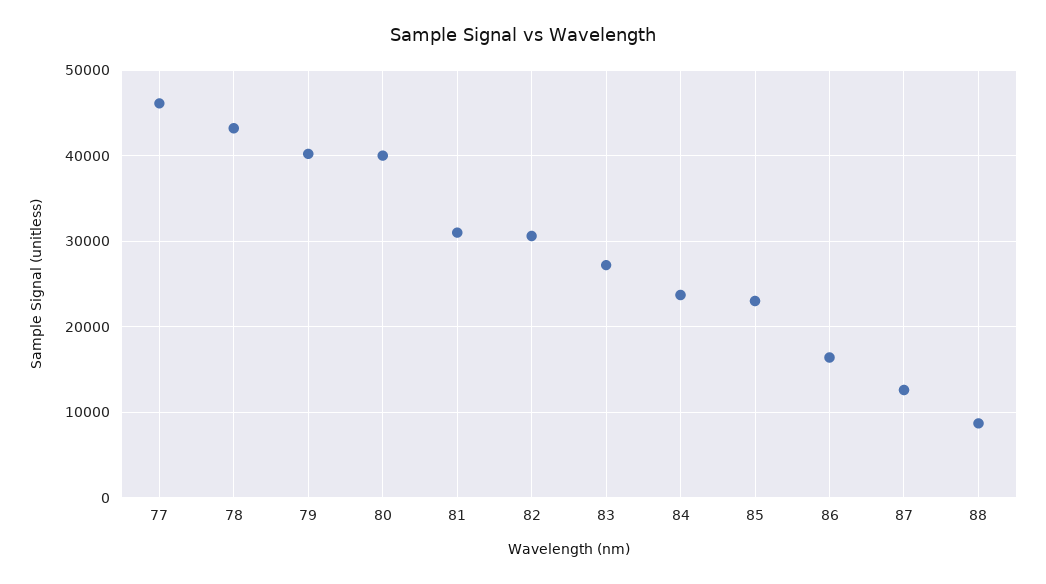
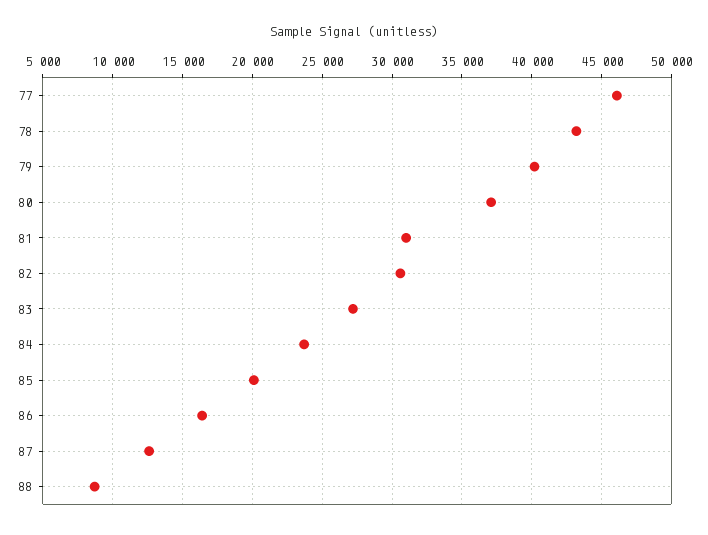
80: 40000 -> 37000
85: 23000 -> 20000

